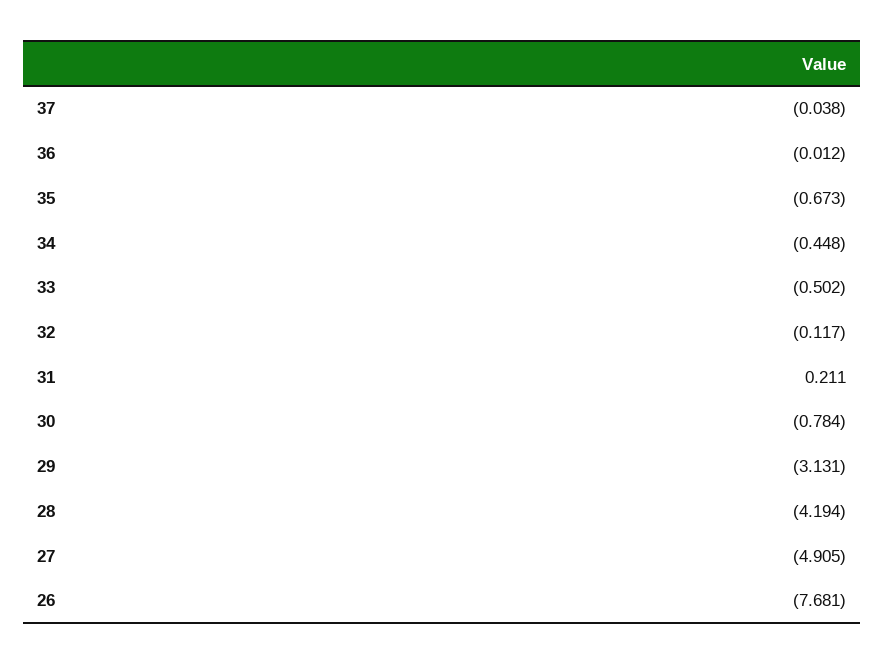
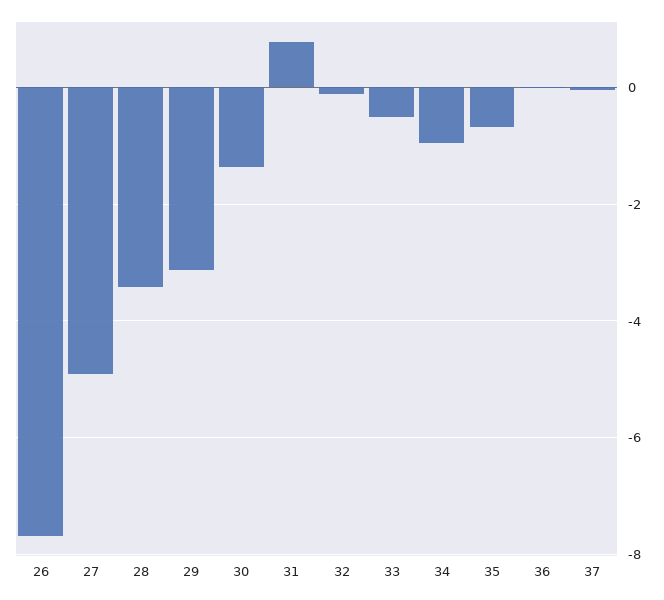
34: -0.448 -> -1
31: 0.211 -> 0.8
30: -0.784 -> -1.4
28: -4.194 -> -3.4

